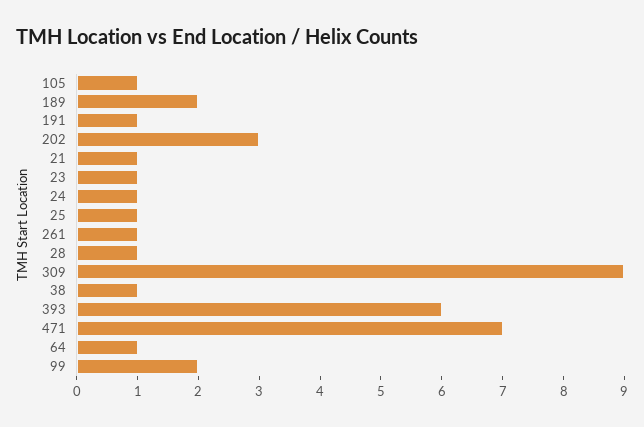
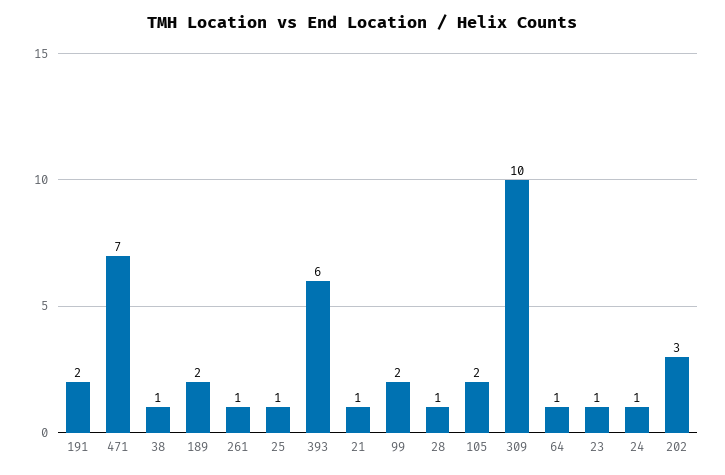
105: 1 -> 2
191: 1 -> 2
309: 9 -> 10

